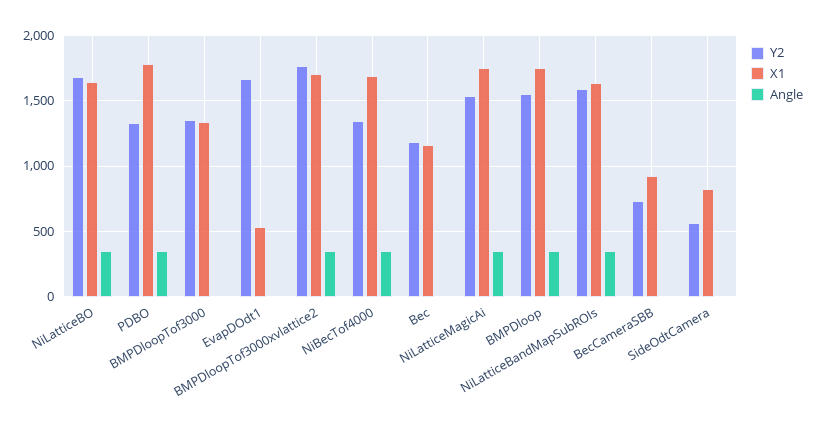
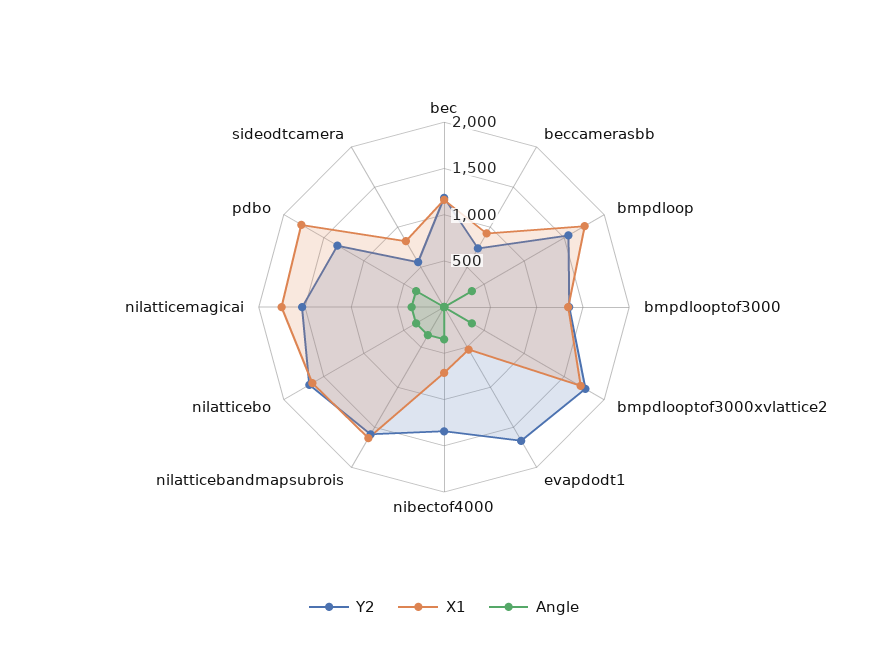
X1, NiBecTof4000: 1700 -> 700

